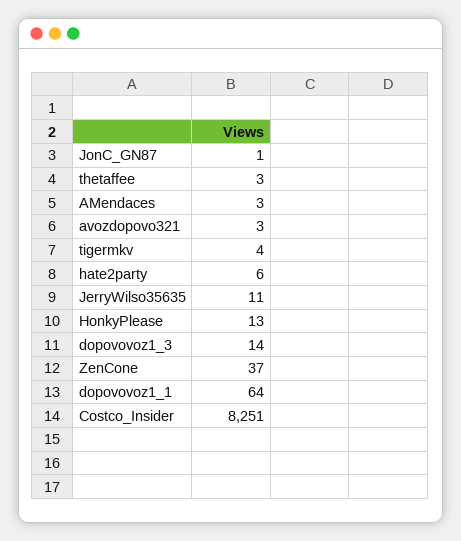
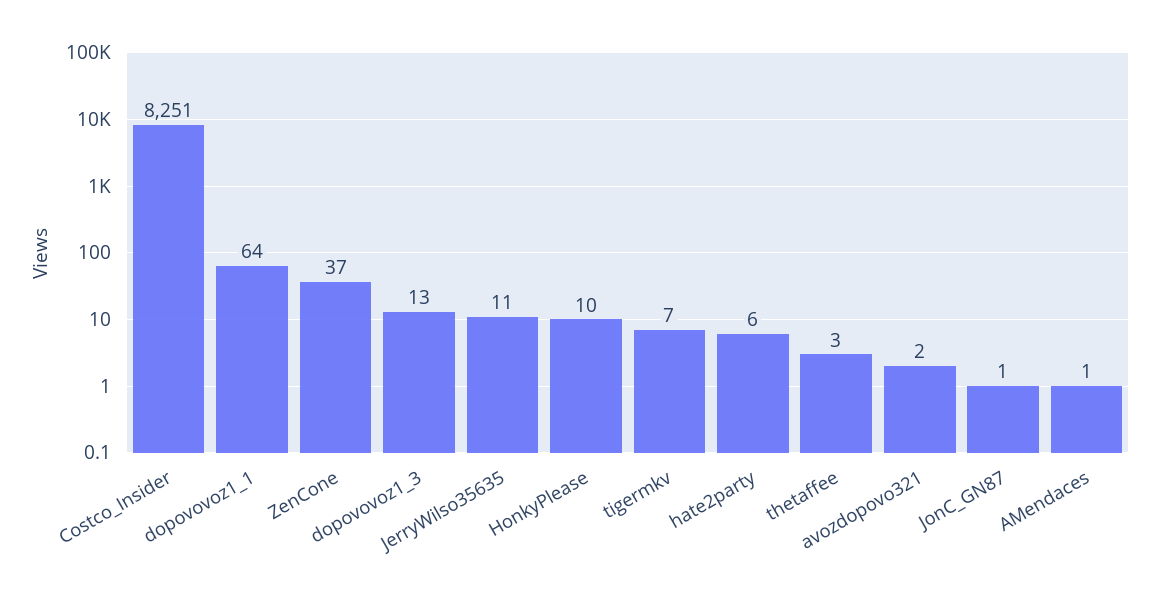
AMendaces: 3 -> 1
avozdopovo321: 3 -> 2
tigermkv: 4 -> 7
HonkyPlease: 13 -> 10
dopovovoz1_3: 14 -> 13

